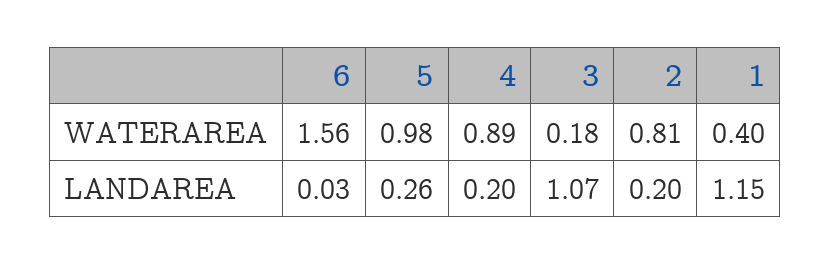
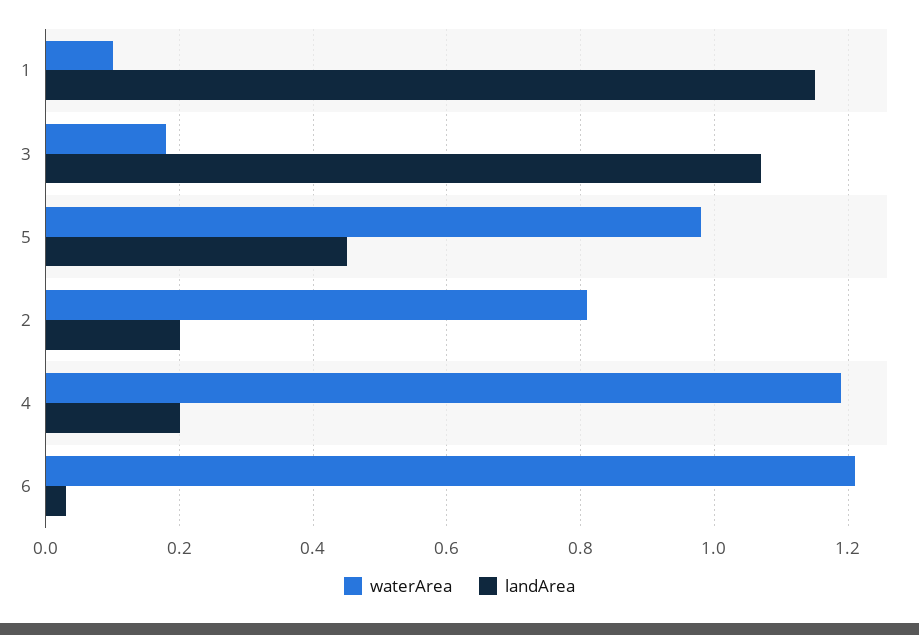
WATERAREA, 6: 1.56 -> 1.2
WATERAREA, 4: 0.89 -> 1.2
WATERAREA, 1: 0.4 -> 0.1
LANDAREA, 5: 0.26 -> 0.45

